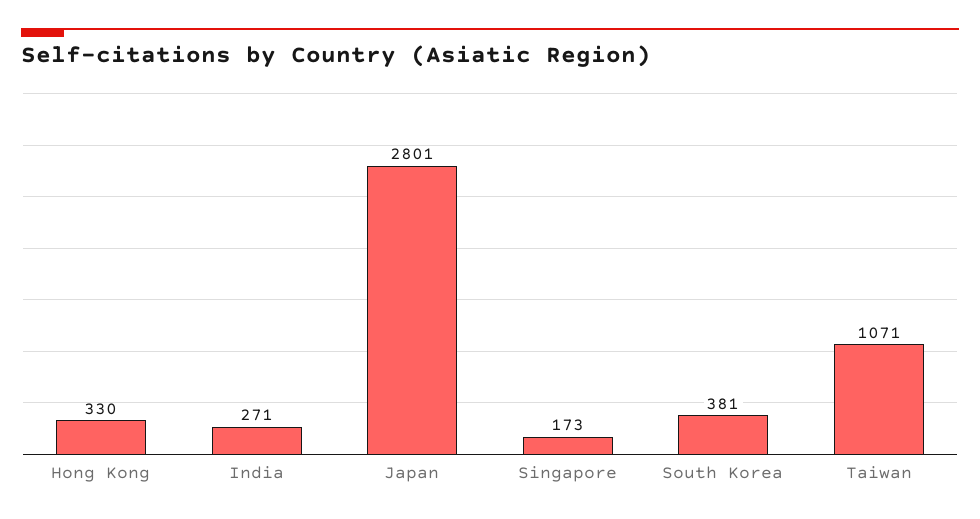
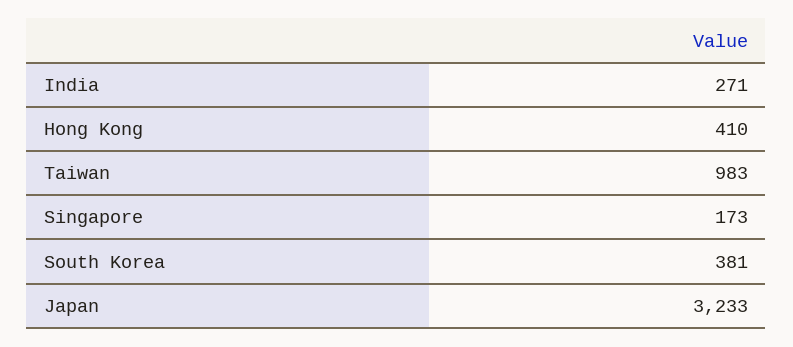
Hong Kong: 330 -> 410
Japan: 2801 -> 3233
Taiwan: 1071 -> 983

